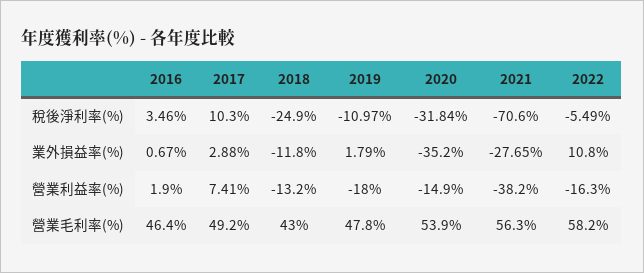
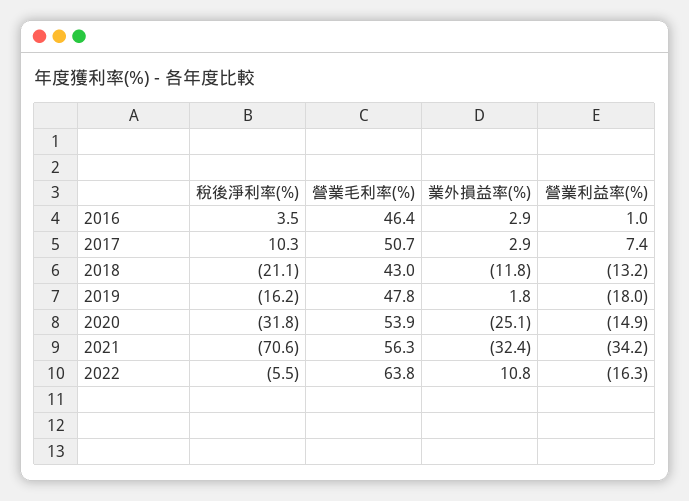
2018, 稅後淨利率(%): -24.9 -> -21.1
2019, 稅後淨利率(%): -10.97 -> -16.2
2016, 業外損益率(%): 0.67 -> 2.9
2020, 業外損益率(%): -35.2 -> -25.1
2021, 業外損益率(%): -27.65 -> -32.4
2016, 營業利益率(%): 1.9 -> 1
2021, 營業利益率(%): -38.2 -> -34.2
2017, 營業毛利率(%): 49.2 -> 50.7
2022, 營業毛利率(%): 58.2 -> 63.8

